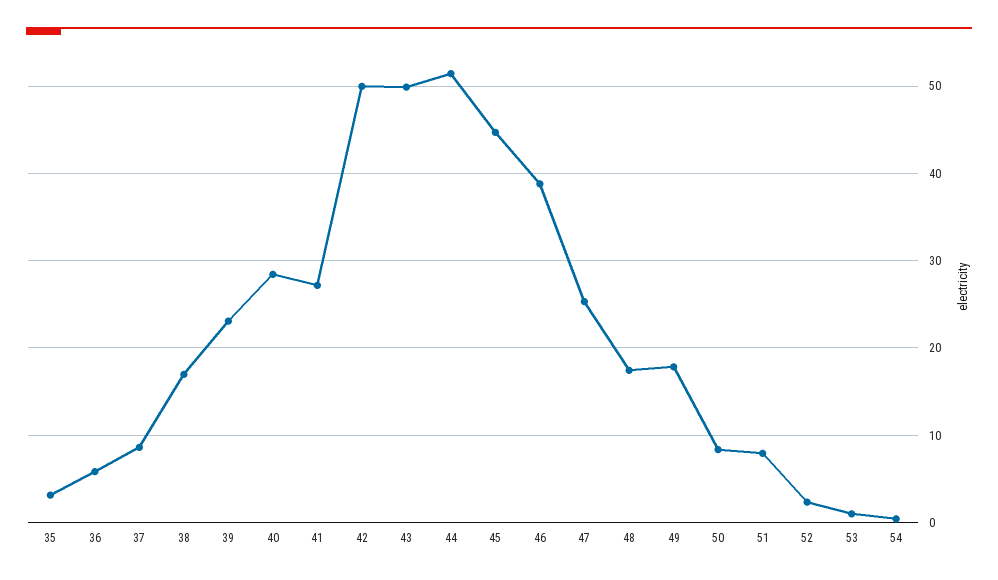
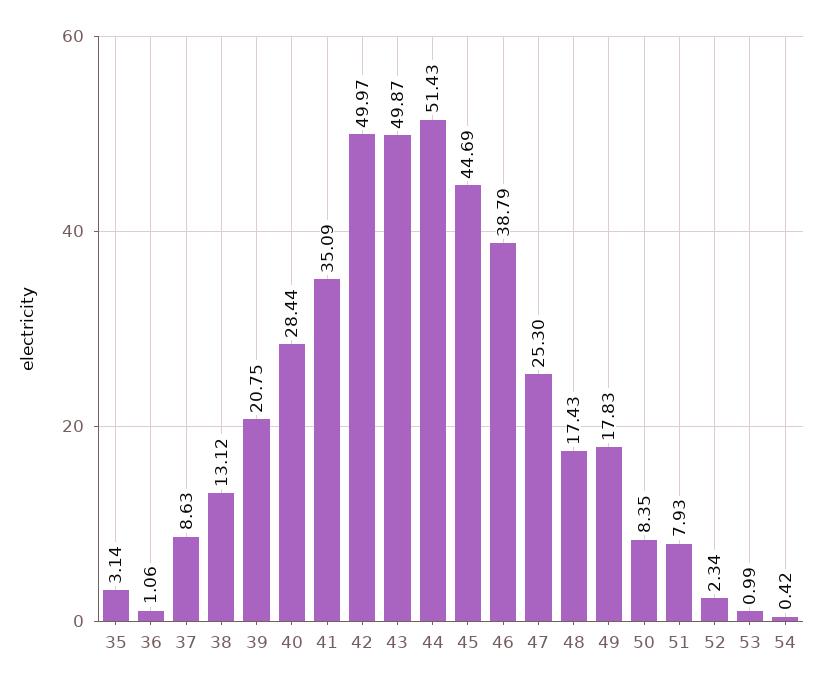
36: 6 -> 1.06
38: 17 -> 13.12
39: 23 -> 20.75
41: 27 -> 35.09

